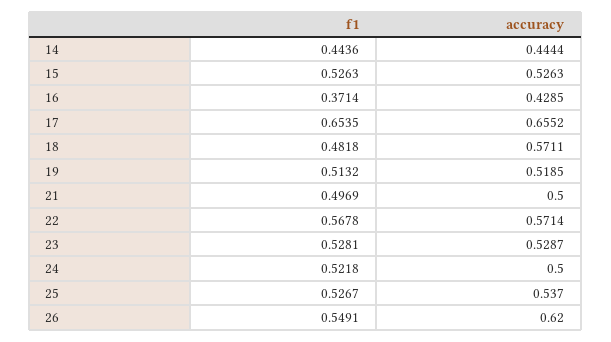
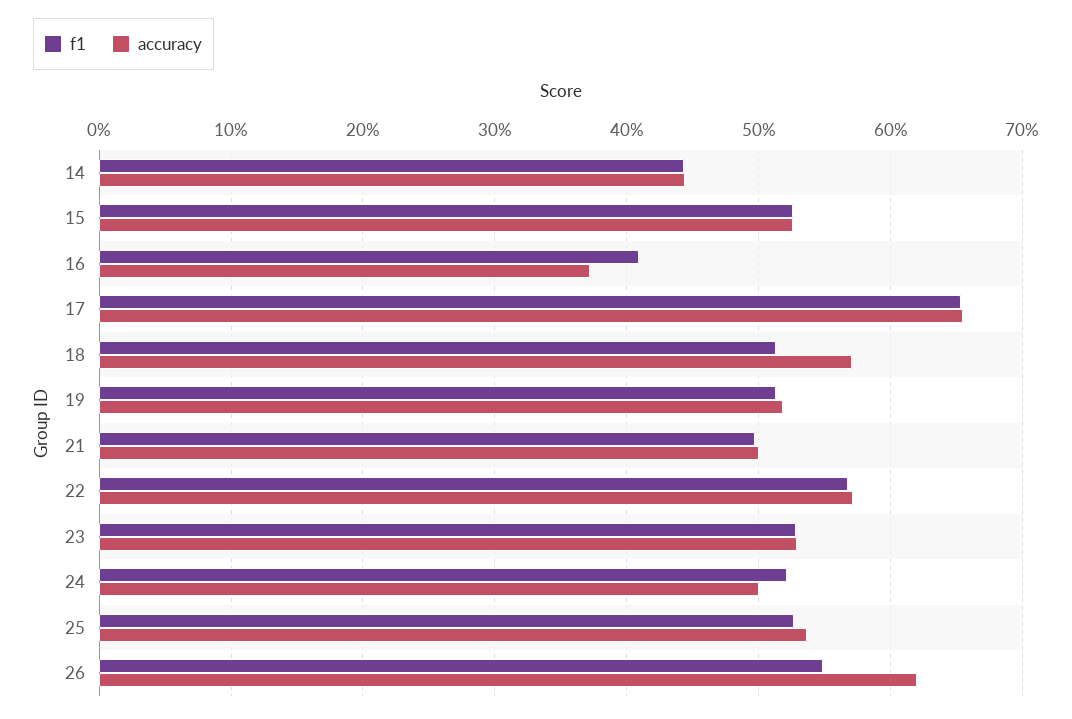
f1, 16: 0.3714 -> 0.41
accuracy, 16: 0.4285 -> 0.37
f1, 18: 0.4818 -> 0.51

